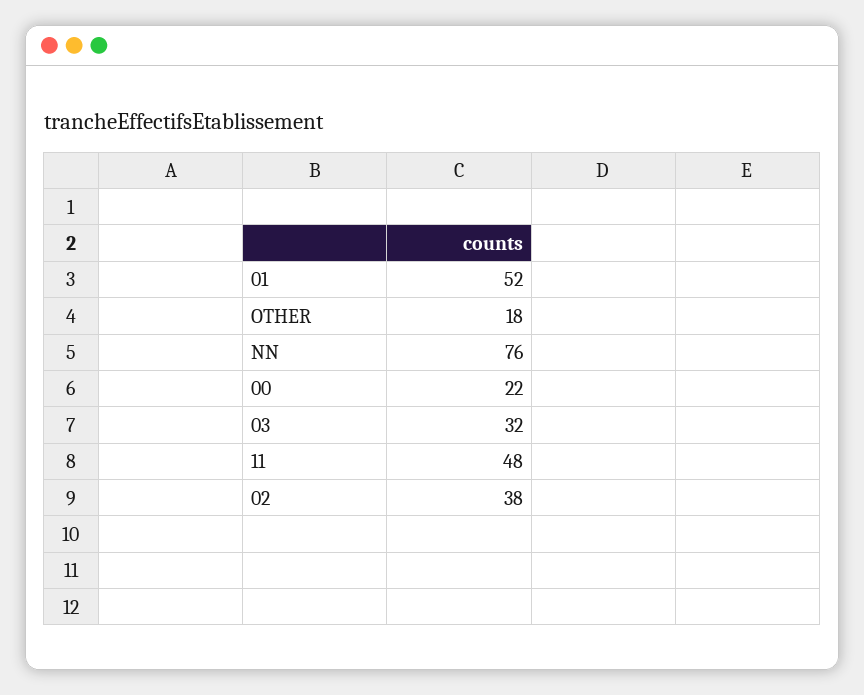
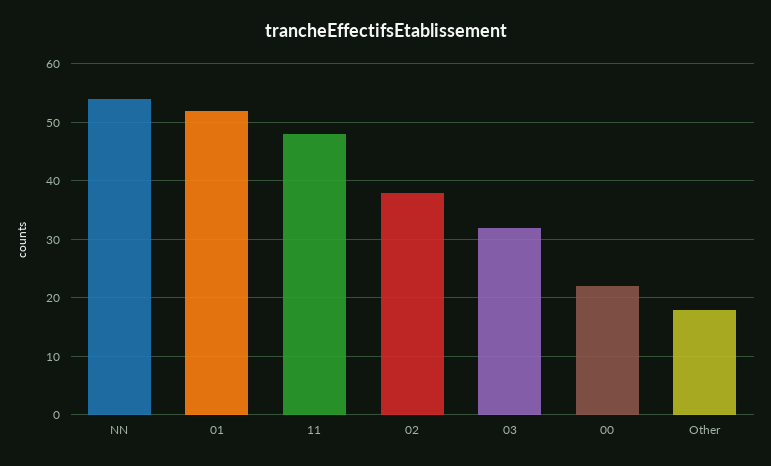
NN: 76 -> 55

